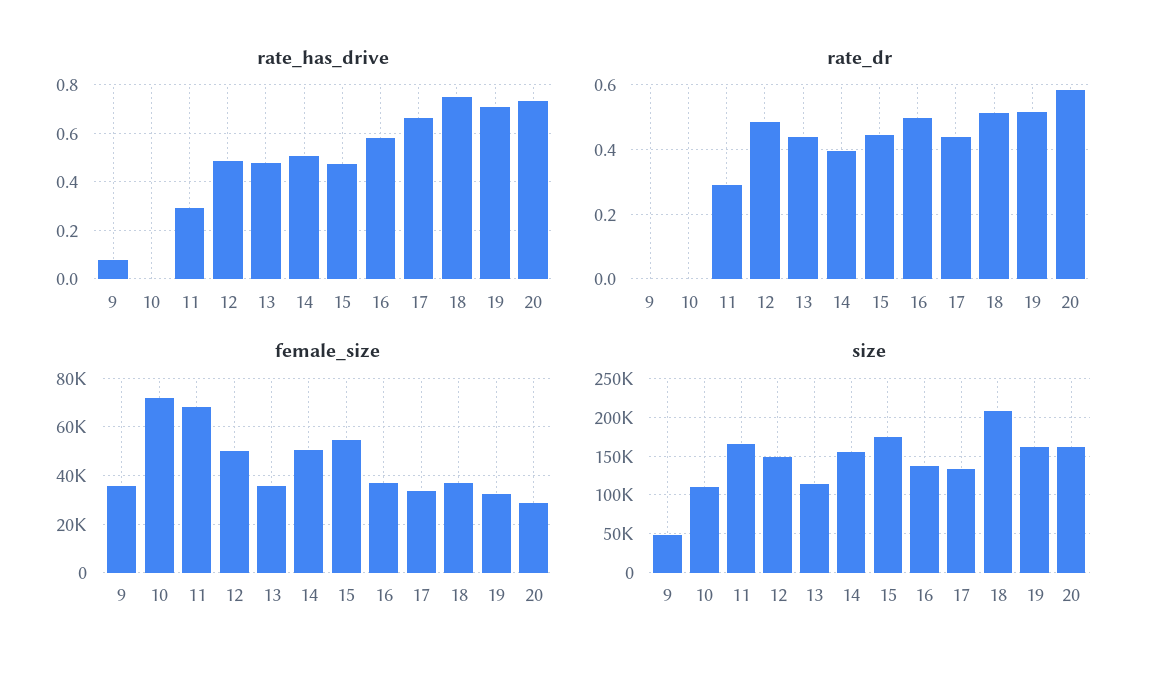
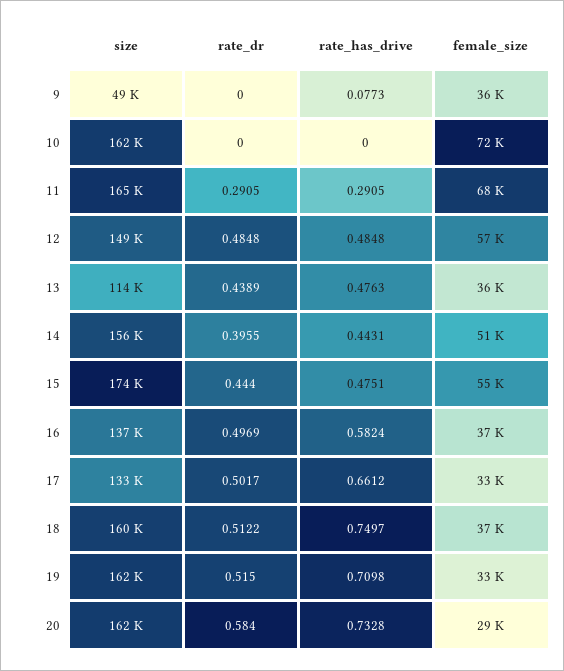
rate_has_drive, 14: 0.5 -> 0.4431
rate_dr, 17: 0.44 -> 0.5017
female_size, 12: 50000 -> 57000
size, 10: 110000 -> 162000
size, 18: 210000 -> 160000

